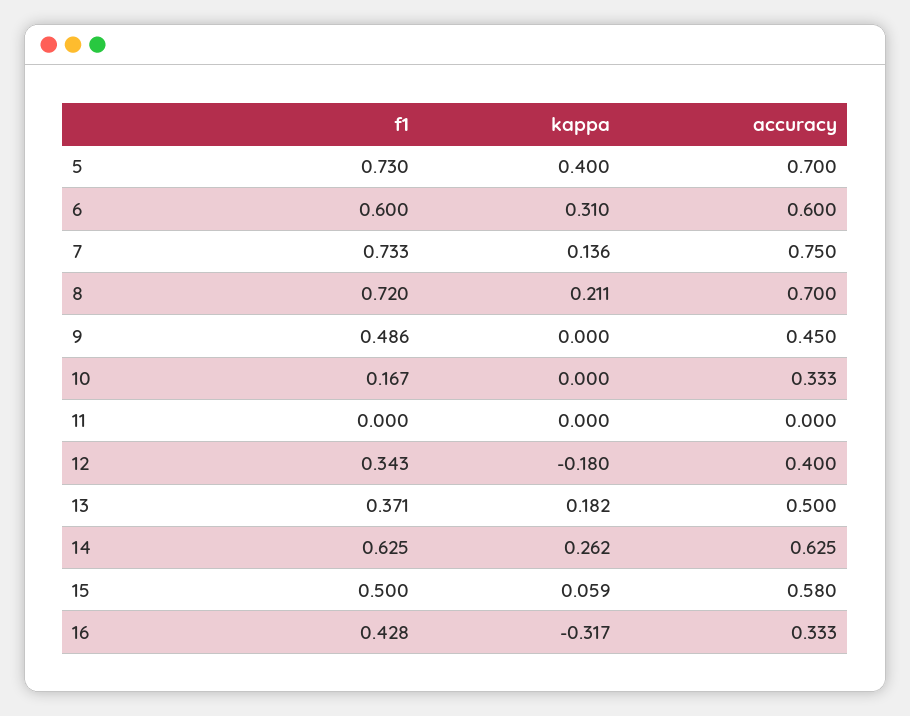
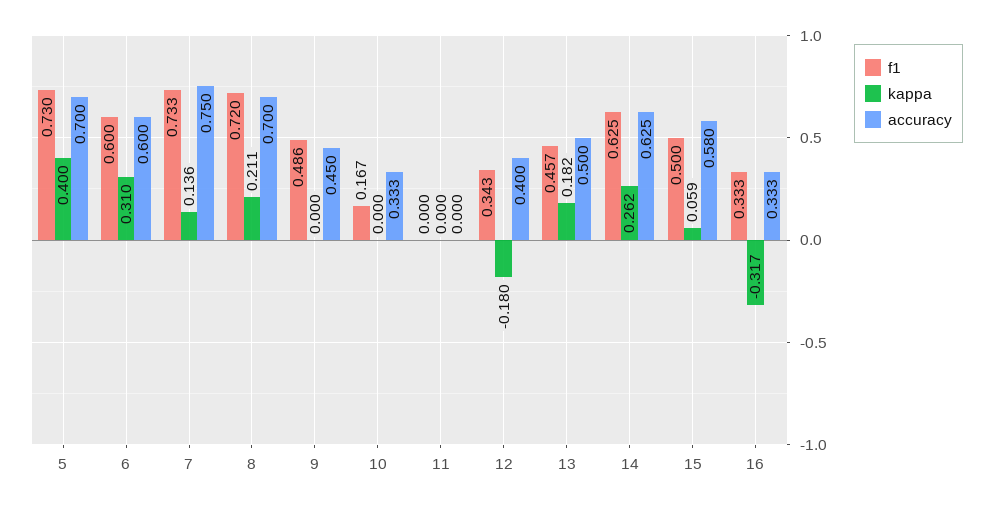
f1, 13: 0.371 -> 0.457
f1, 16: 0.428 -> 0.333

